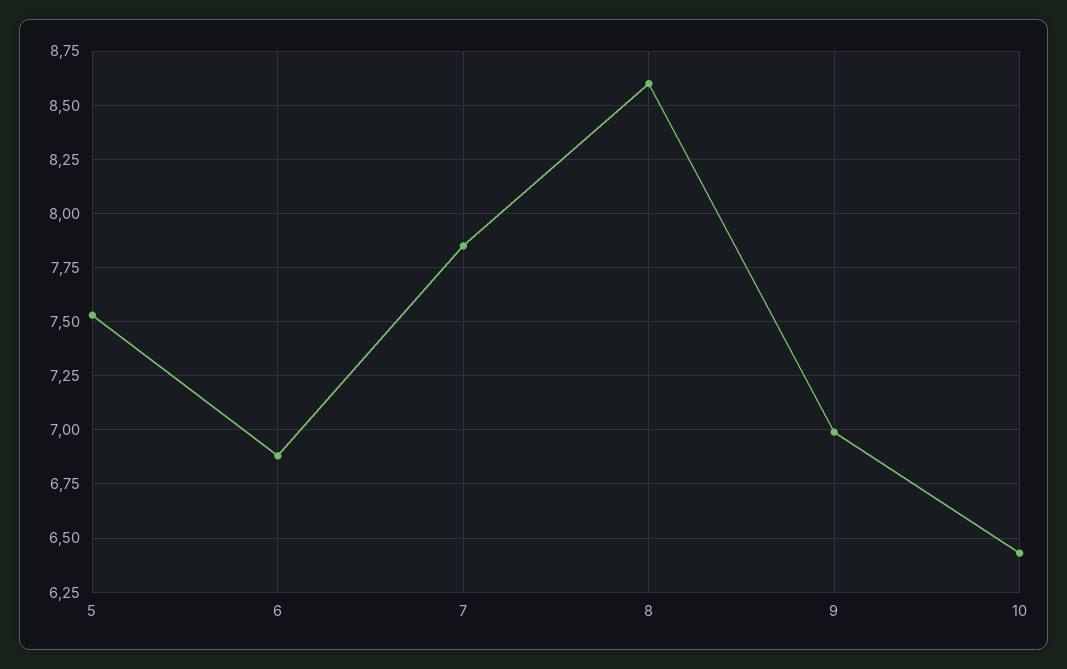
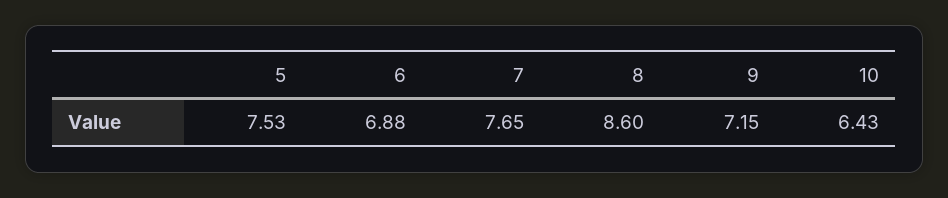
7: 7.85 -> 7.65
9: 7 -> 7.15

